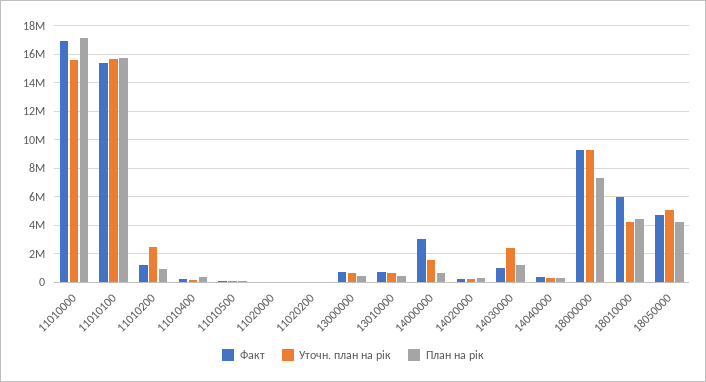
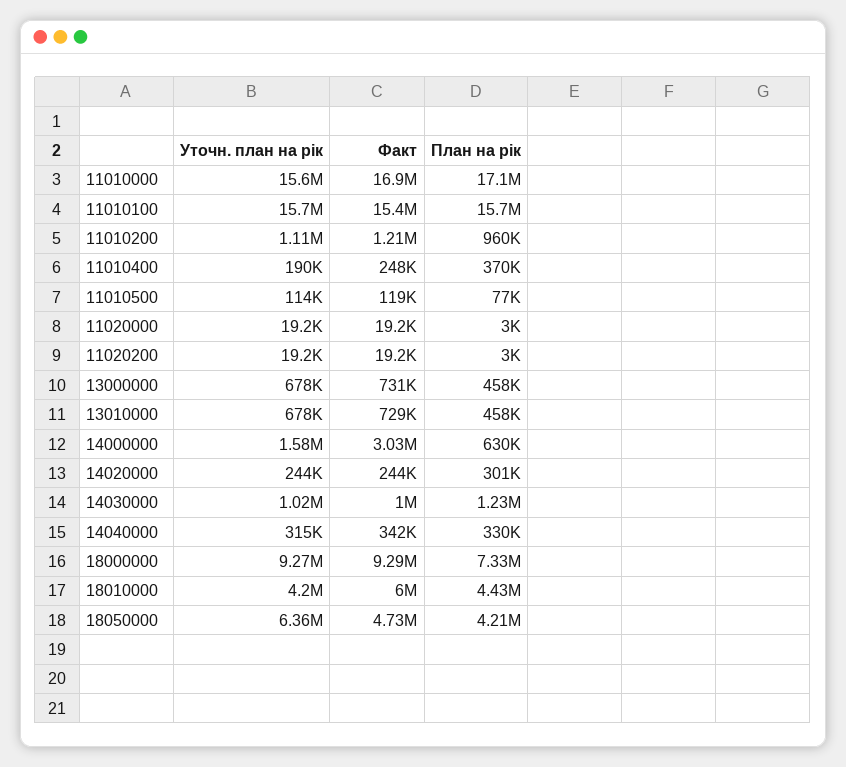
Уточн. план на рік, 11010200: 2500000 -> 1110000
Уточн. план на рік, 14030000: 2500000 -> 1020000
Уточн. план на рік, 18050000: 5000000 -> 6360000

